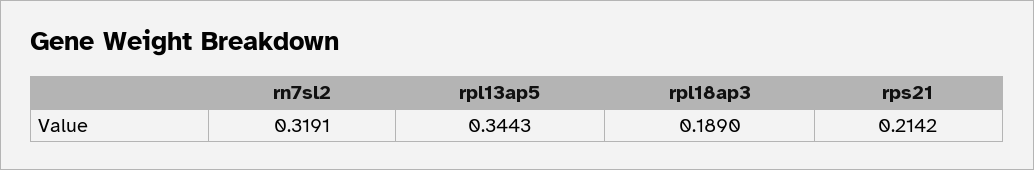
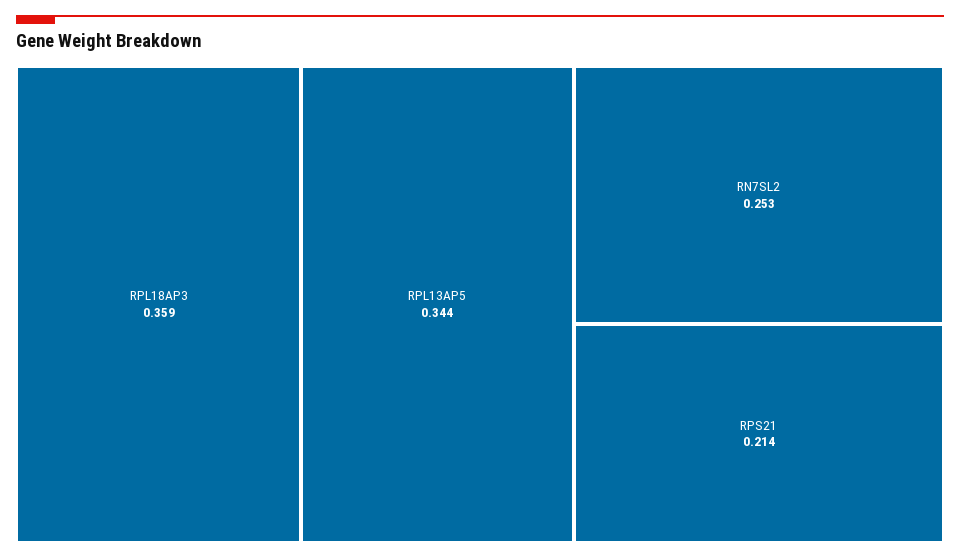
rn7sl2: 0.3191 -> 0.253
rpl18ap3: 0.189 -> 0.359

